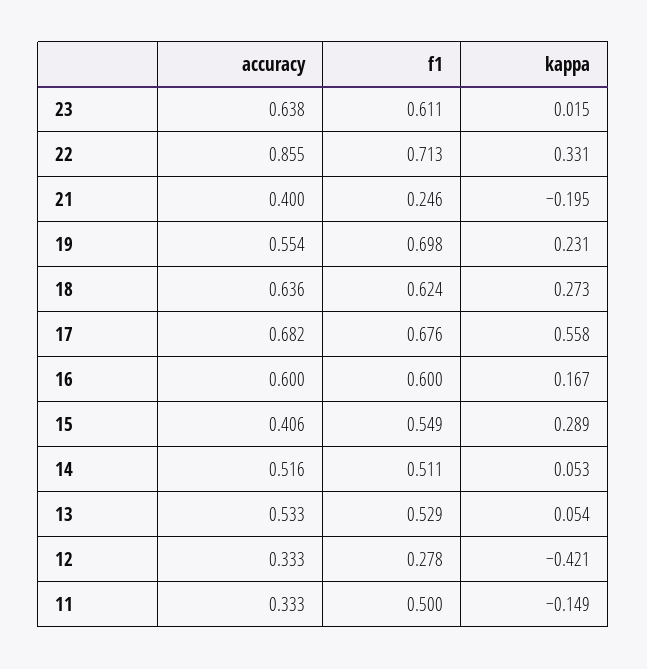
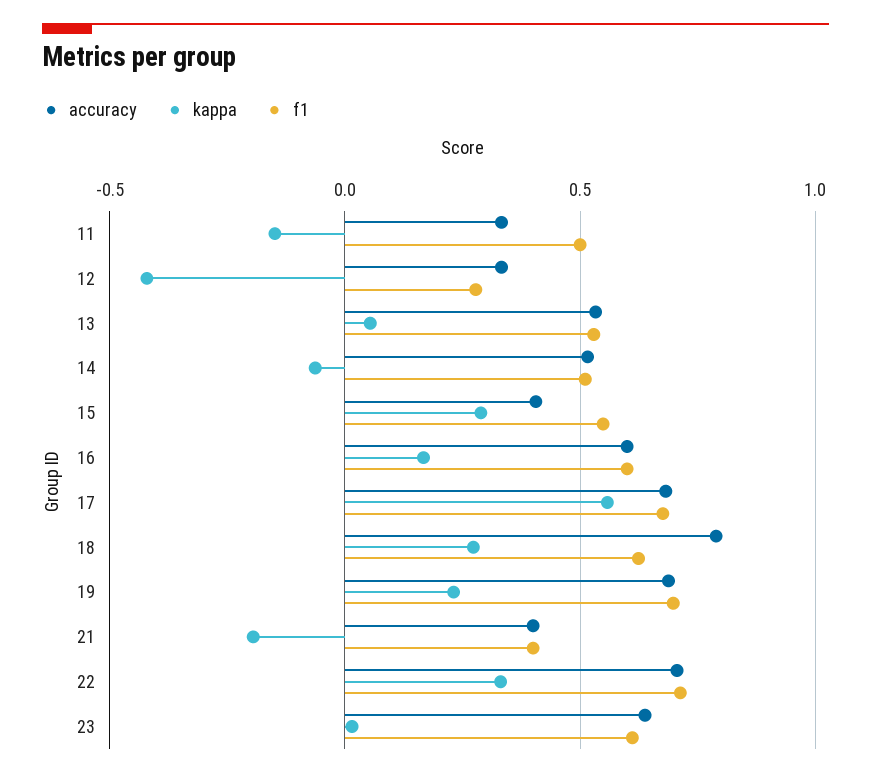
accuracy, 22: 0.855 -> 0.7
f1, 21: 0.246 -> 0.4
accuracy, 19: 0.554 -> 0.7
accuracy, 18: 0.636 -> 0.8
kappa, 14: 0.053 -> -0.05

